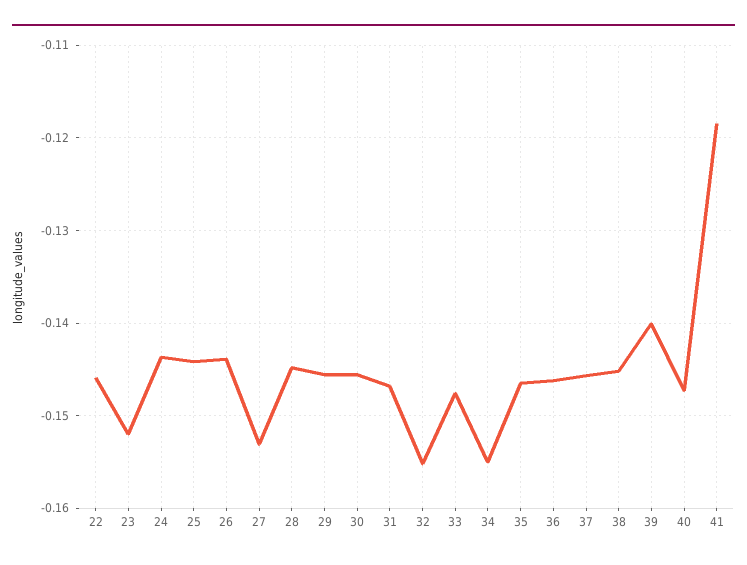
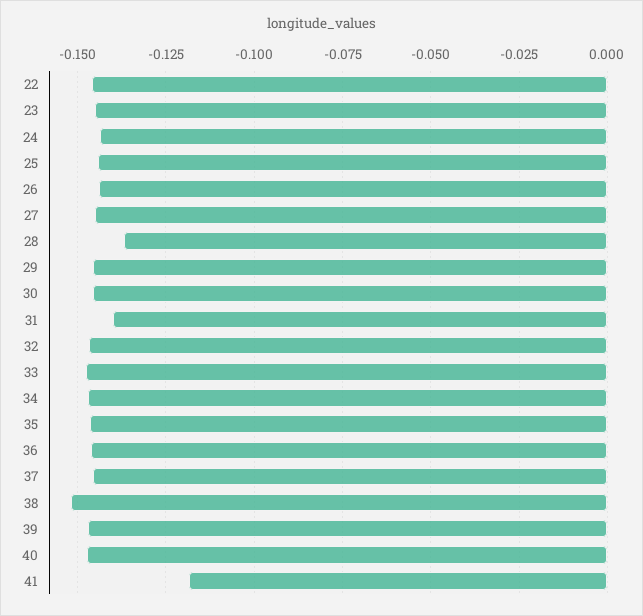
23: -0.152 -> -0.145
27: -0.153 -> -0.145
28: -0.145 -> -0.1375
31: -0.147 -> -0.14
32: -0.155 -> -0.1475
34: -0.155 -> -0.1475
38: -0.145 -> -0.1525
39: -0.14 -> -0.1475

